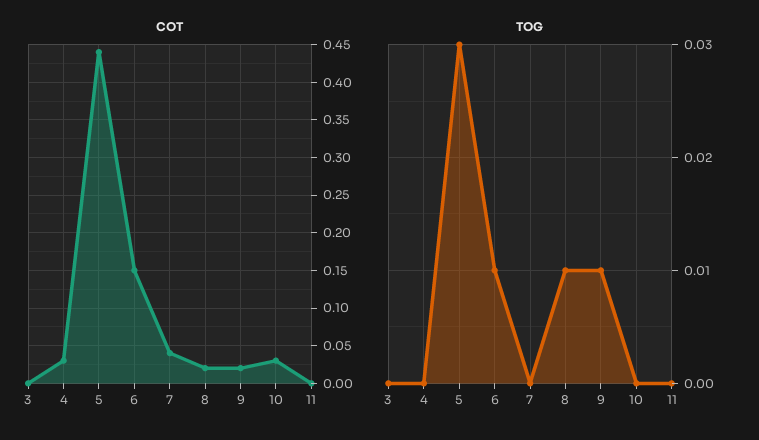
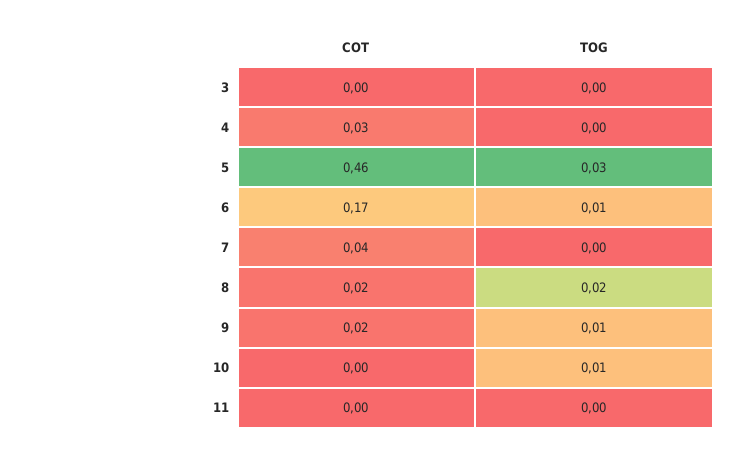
COT, 5: 0.44 -> 0.46
COT, 6: 0.15 -> 0.17
COT, 10: 0.03 -> 0
TOG, 8: 0.01 -> 0.02
TOG, 10: 0 -> 0.01

